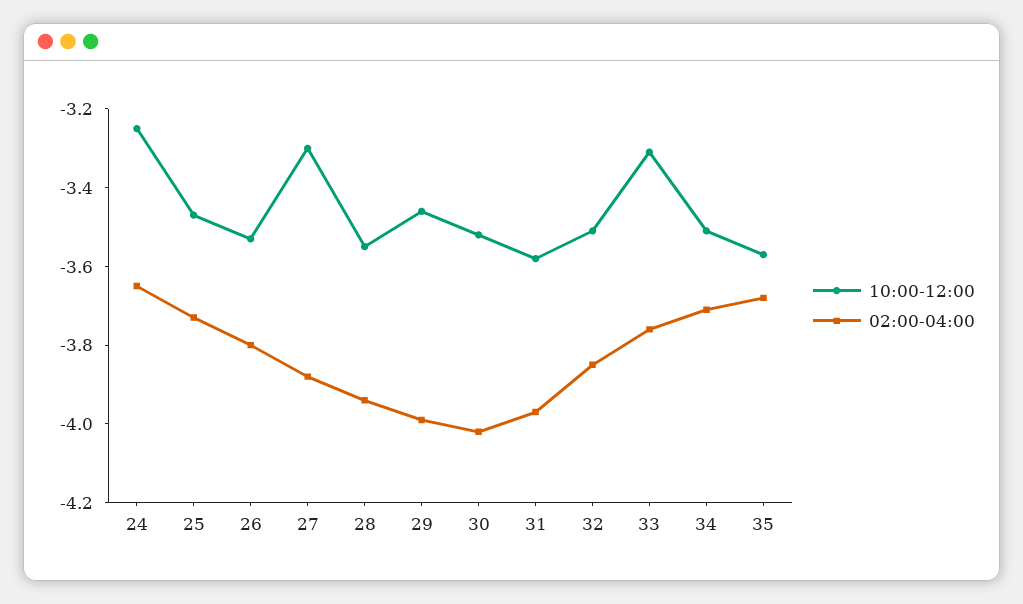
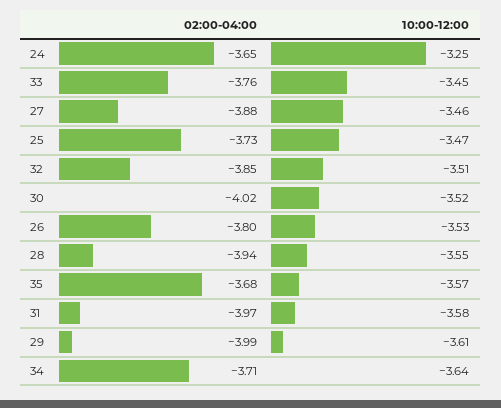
10:00-12:00, 27: -3.3 -> -3.46
10:00-12:00, 29: -3.45 -> -3.61
10:00-12:00, 33: -3.3 -> -3.45
10:00-12:00, 34: -3.5 -> -3.64

